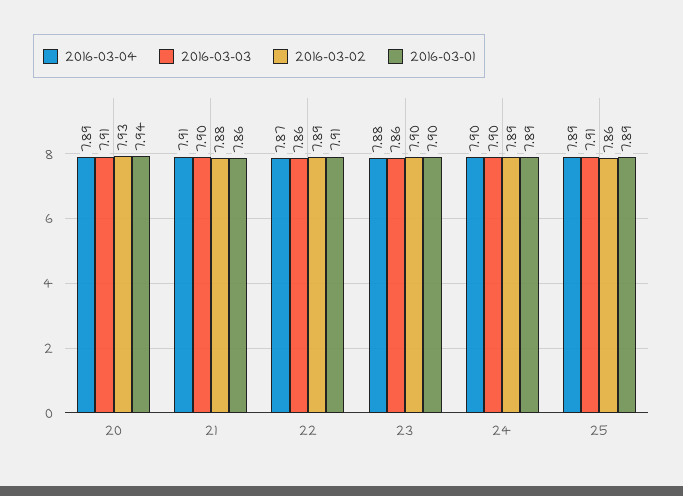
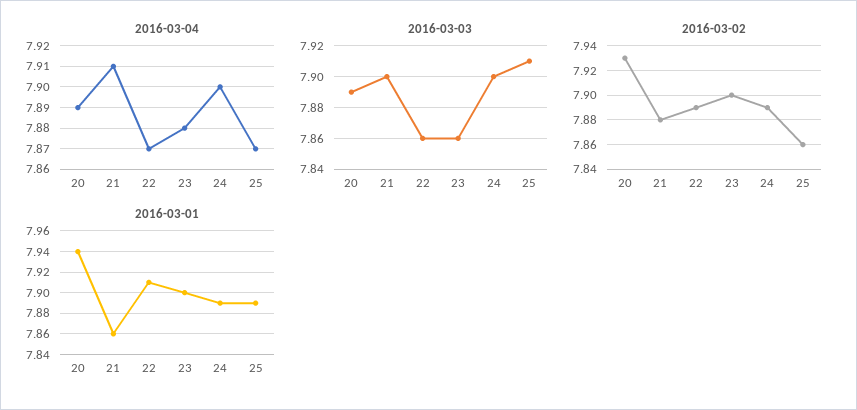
2016-03-03, 20: 7.91 -> 7.89
2016-03-04, 25: 7.89 -> 7.87

